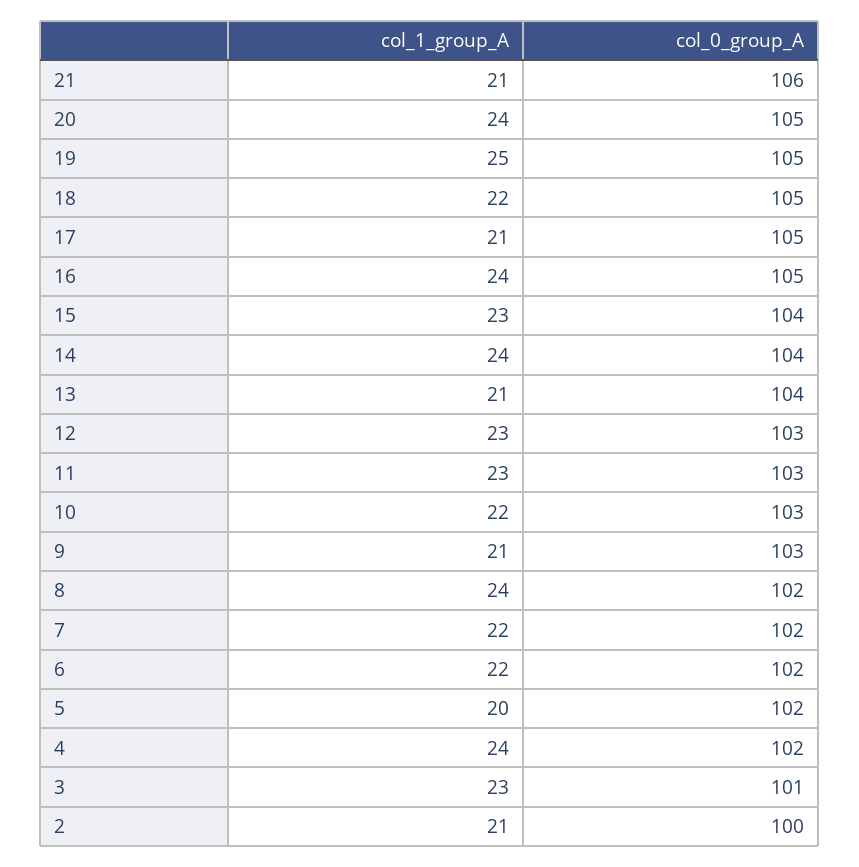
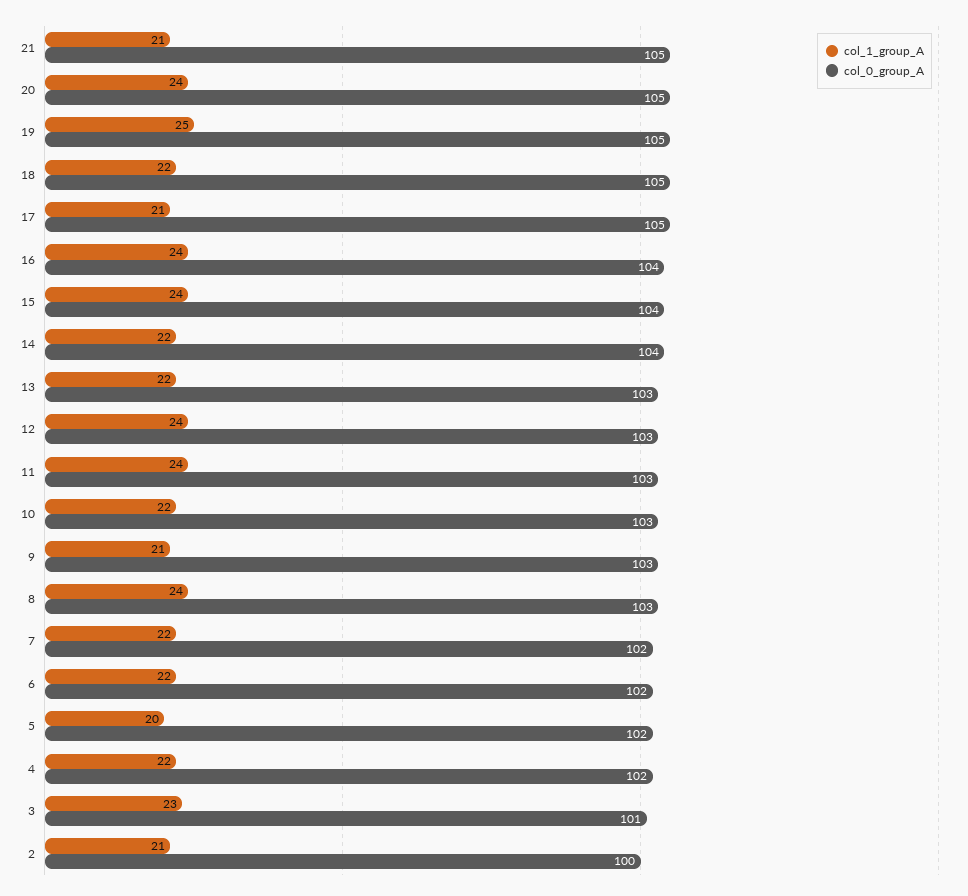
col_0_group_A, 21: 106 -> 105
col_0_group_A, 16: 105 -> 104
col_1_group_A, 15: 23 -> 24
col_1_group_A, 14: 24 -> 22
col_1_group_A, 13: 21 -> 22
col_0_group_A, 13: 104 -> 103
col_1_group_A, 12: 23 -> 24
col_1_group_A, 11: 23 -> 24
col_0_group_A, 8: 102 -> 103
col_1_group_A, 4: 24 -> 22

